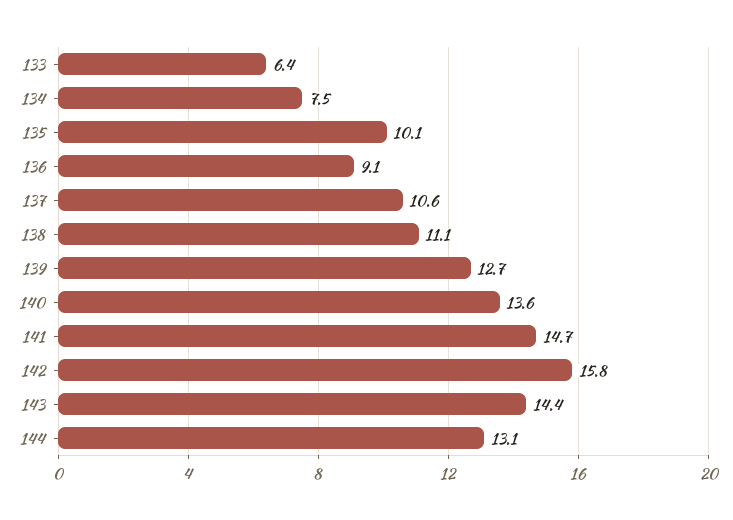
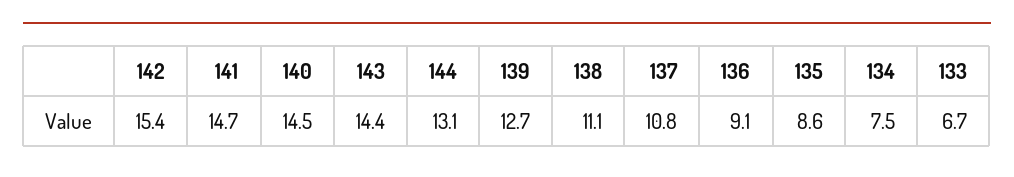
133: 6.4 -> 6.7
135: 10.1 -> 8.6
137: 10.6 -> 10.8
140: 13.6 -> 14.5
142: 15.8 -> 15.4

